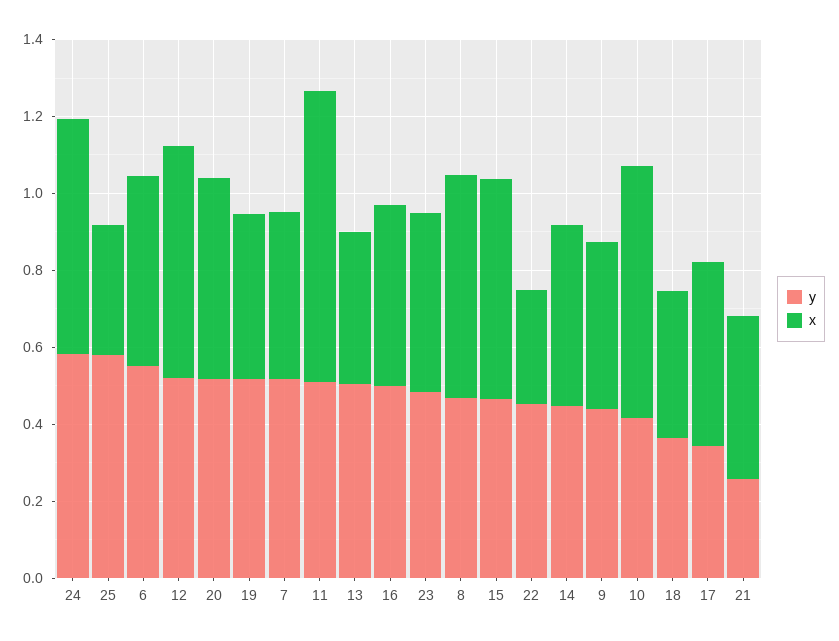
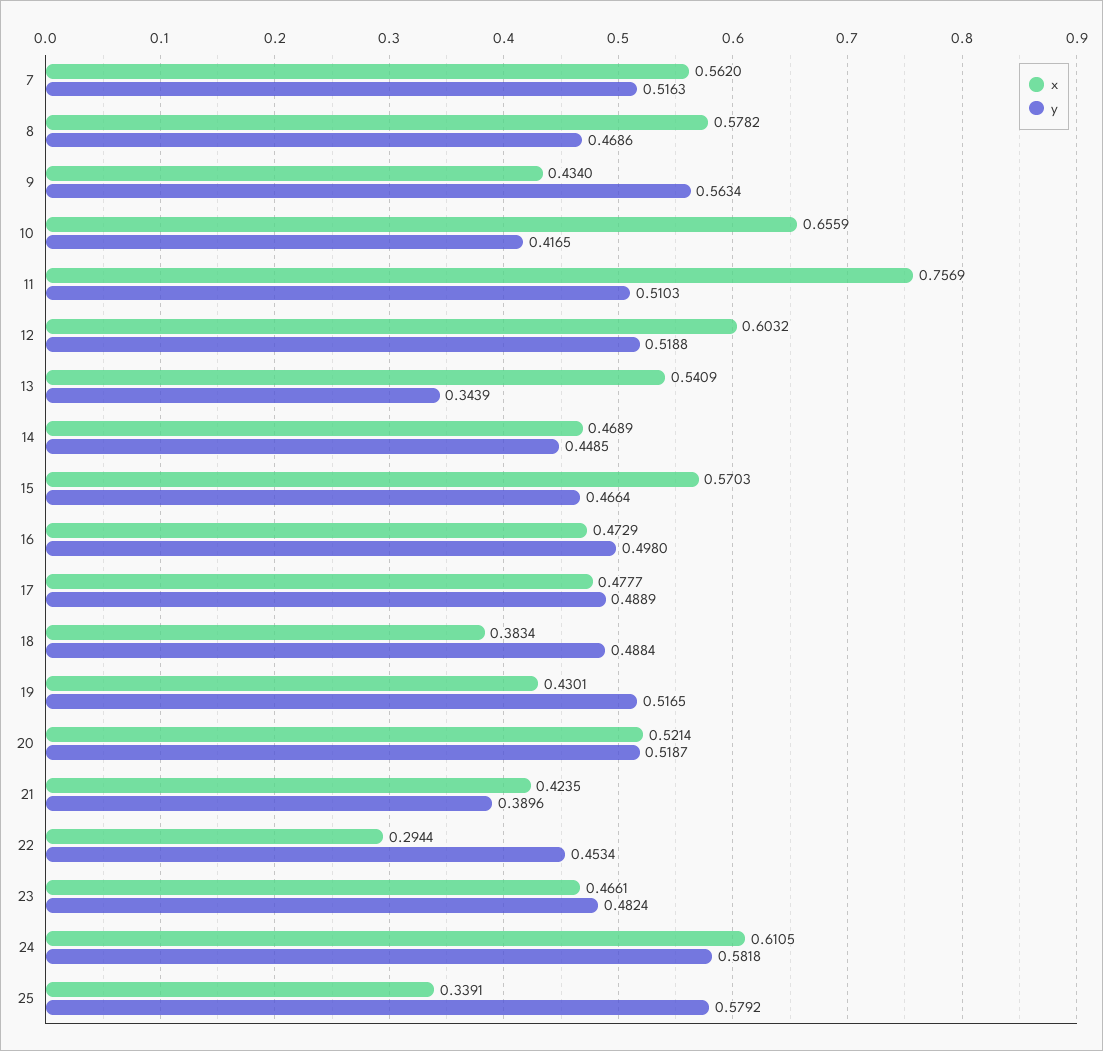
y, 6: 0.55 -> none
x, 6: 0.5 -> none
x, 7: 0.45 -> 0.562
y, 13: 0.5 -> 0.3439
x, 13: 0.4 -> 0.5409
y, 9: 0.45 -> 0.5634
y, 18: 0.35 -> 0.4884
y, 17: 0.35 -> 0.4889
y, 21: 0.25 -> 0.3896

